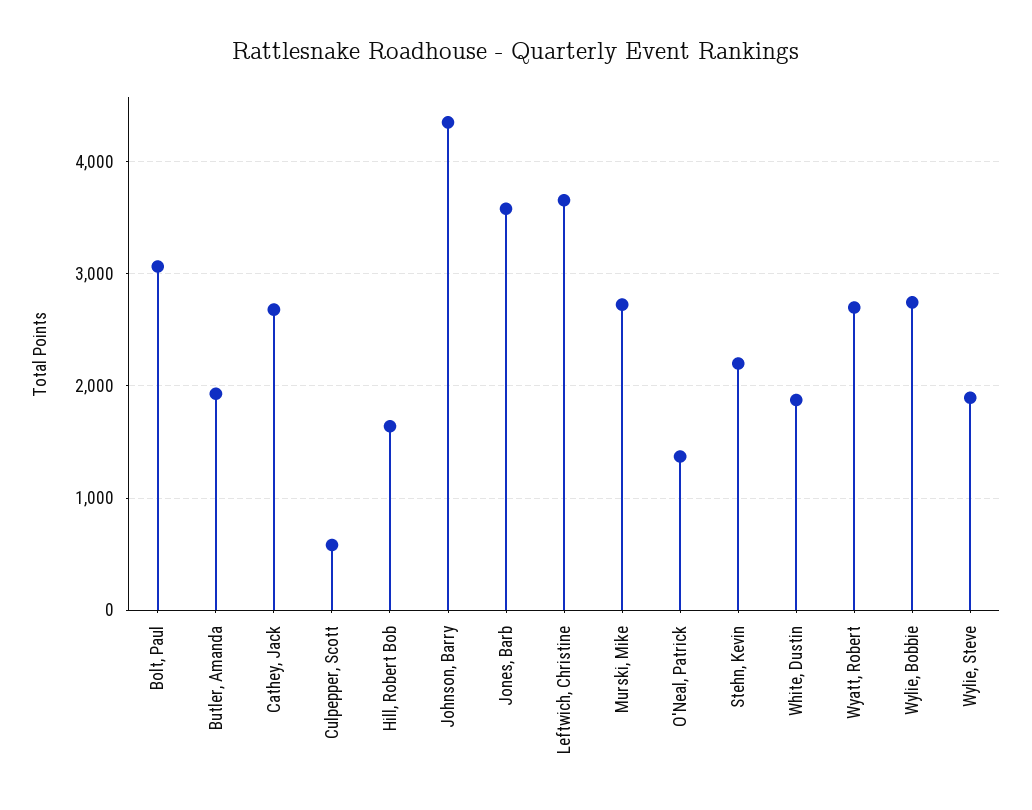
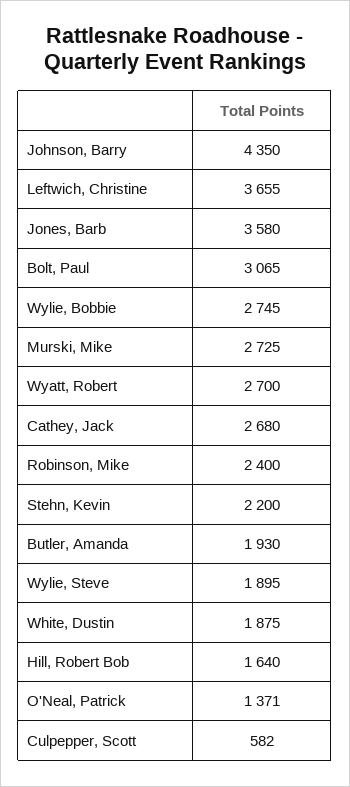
Robinson, Mike: none -> 2400

